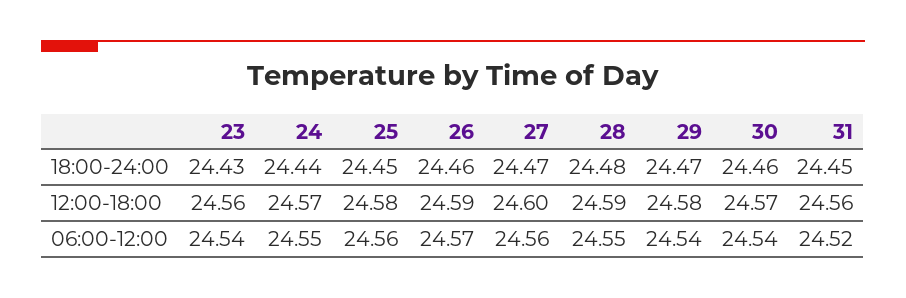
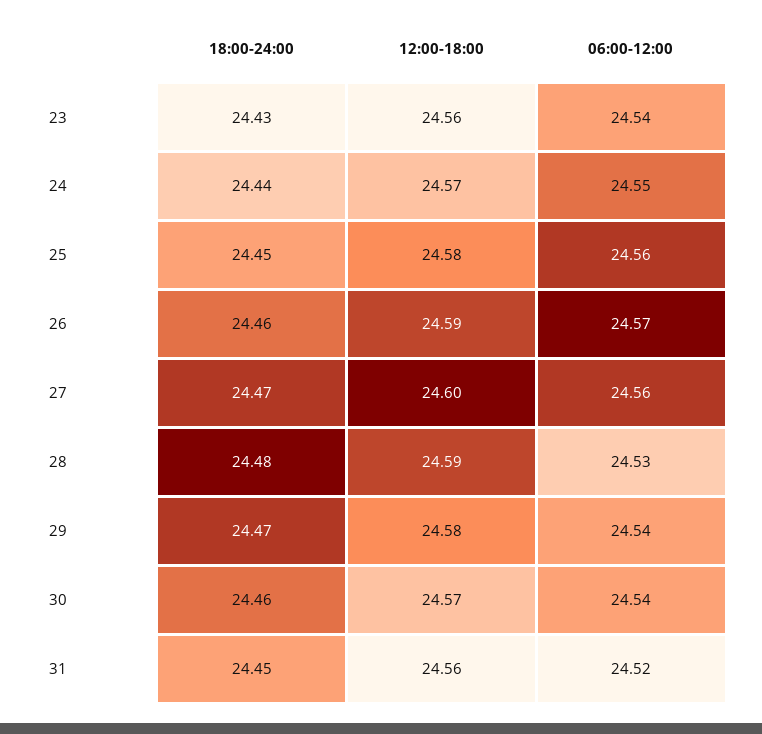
28, 06:00-12:00: 24.55 -> 24.53

